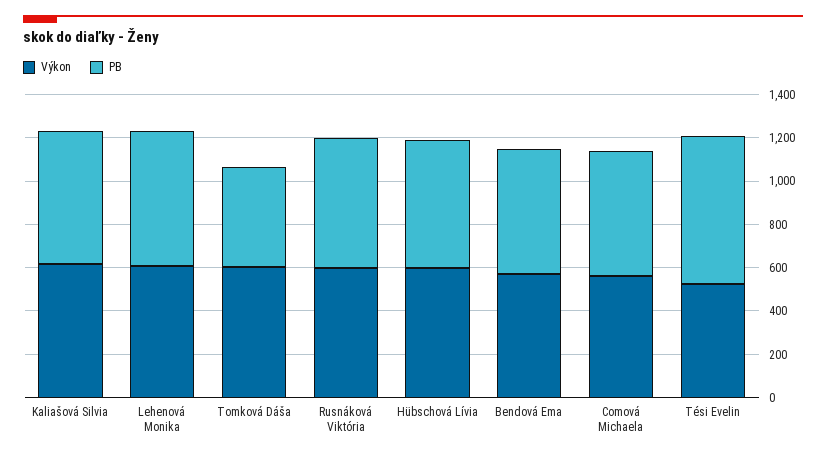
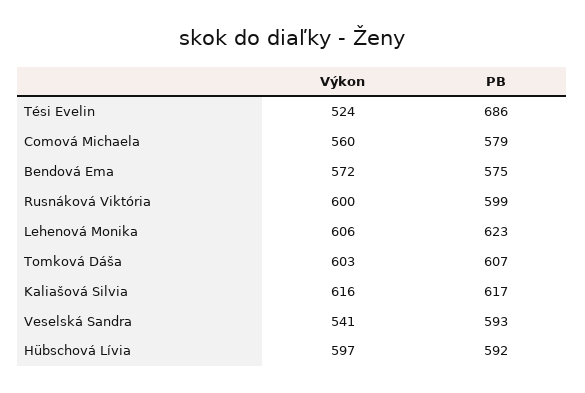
PB, Tomková Dáša: 450 -> 607
Výkon, Veselská Sandra: none -> 541
PB, Veselská Sandra: none -> 593

